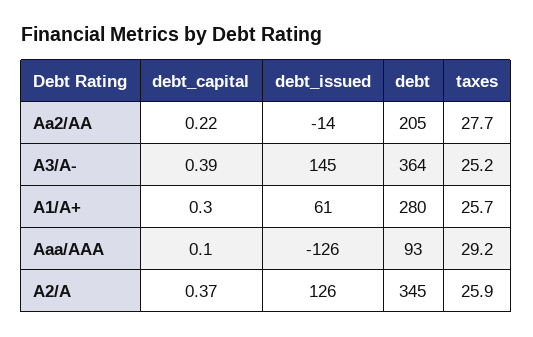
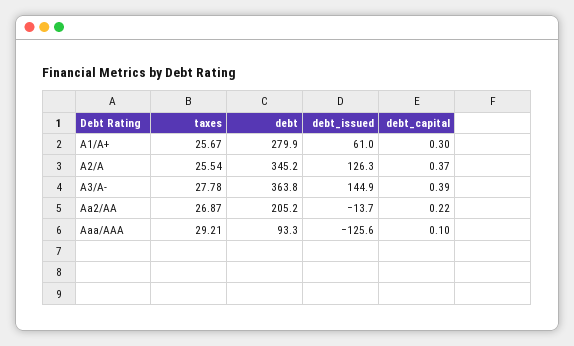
taxes, Aa2/AA: 27.7 -> 26.87
taxes, A3/A-: 25.2 -> 27.78
taxes, A2/A: 25.9 -> 25.54

